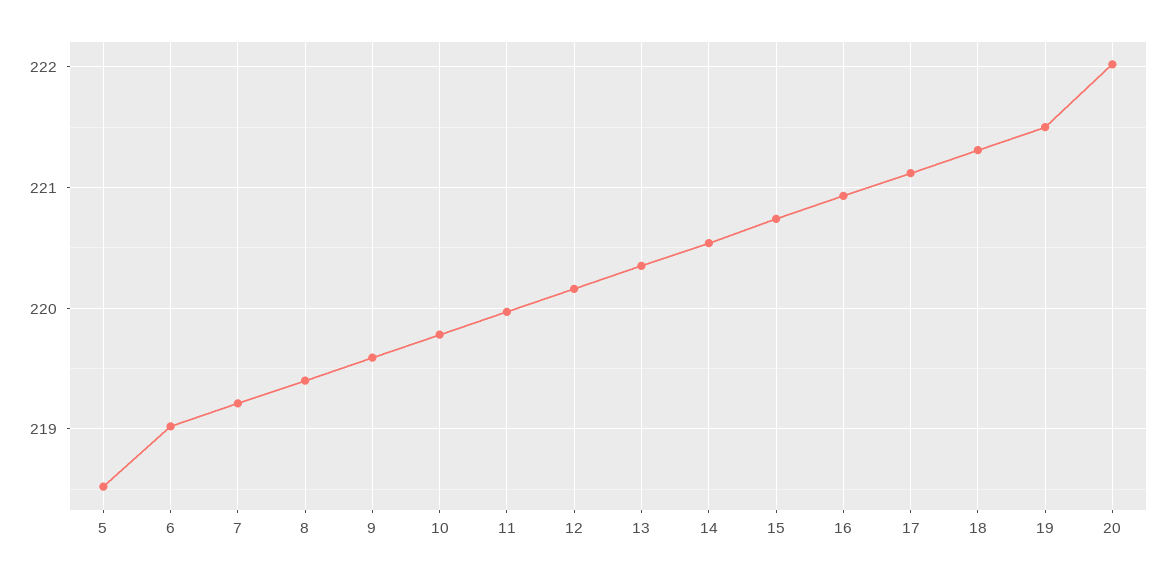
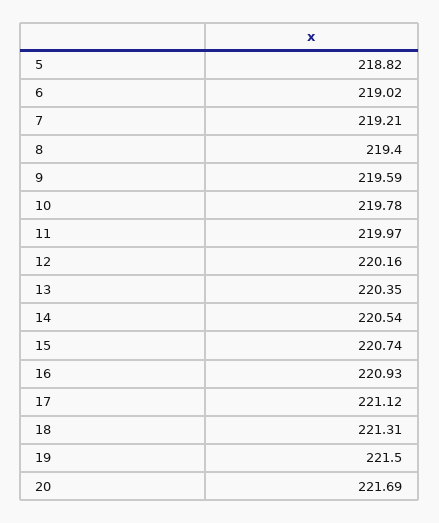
5: 218.5 -> 218.82
20: 222 -> 221.69

